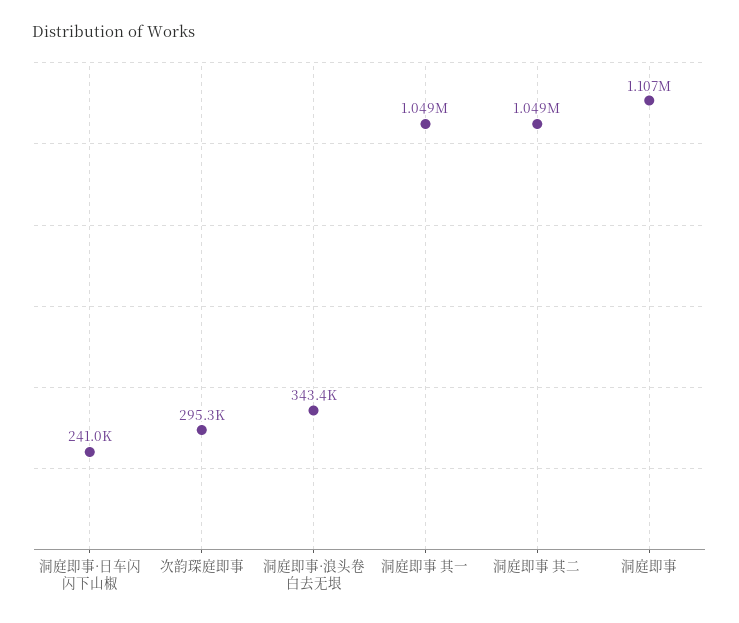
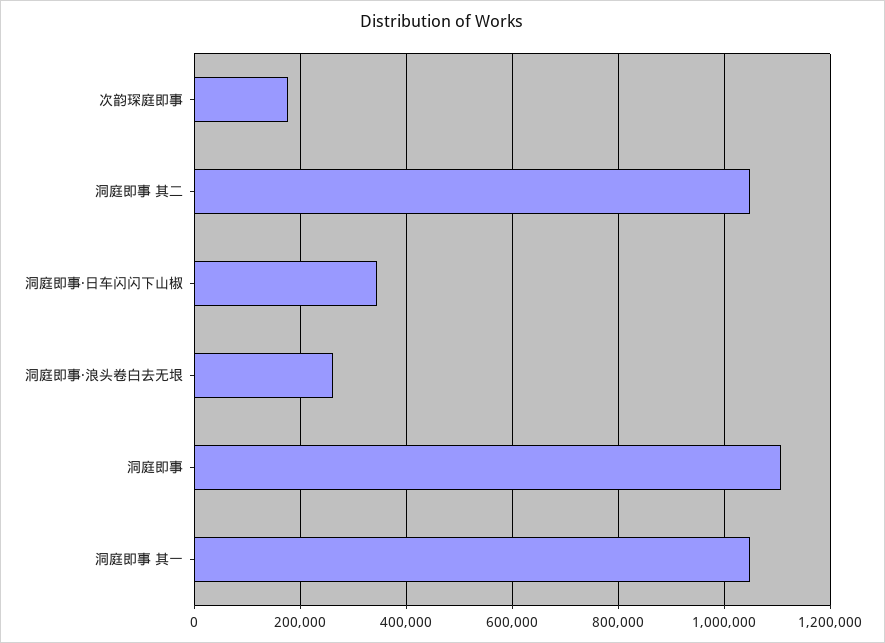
洞庭即事·日车闪闪下山椒: 241000 -> 340000
次韵琛庭即事: 295300 -> 180000
洞庭即事·浪头卷白去无垠: 343400 -> 260000

